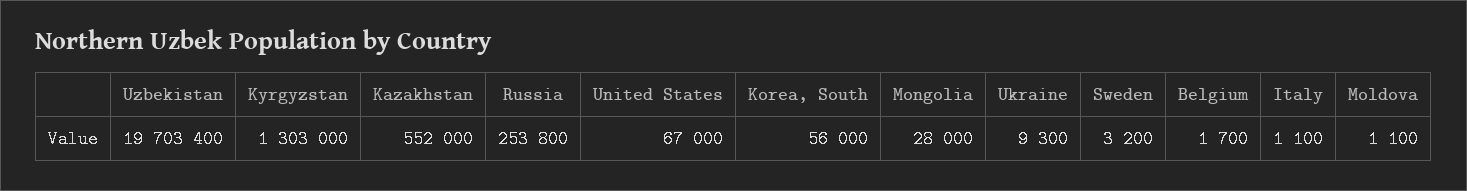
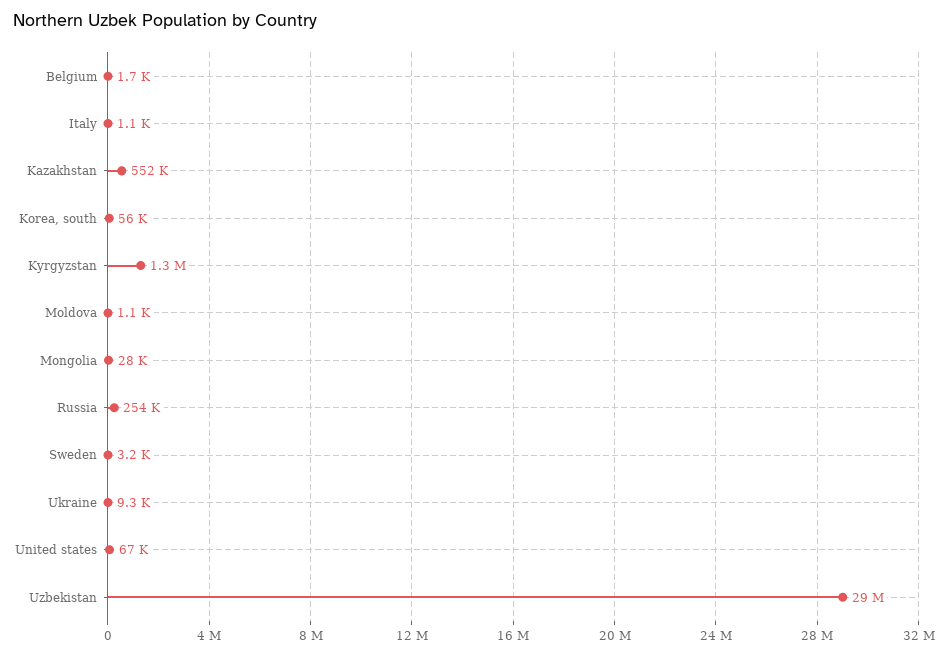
Uzbekistan: 19703400 -> 29000000

